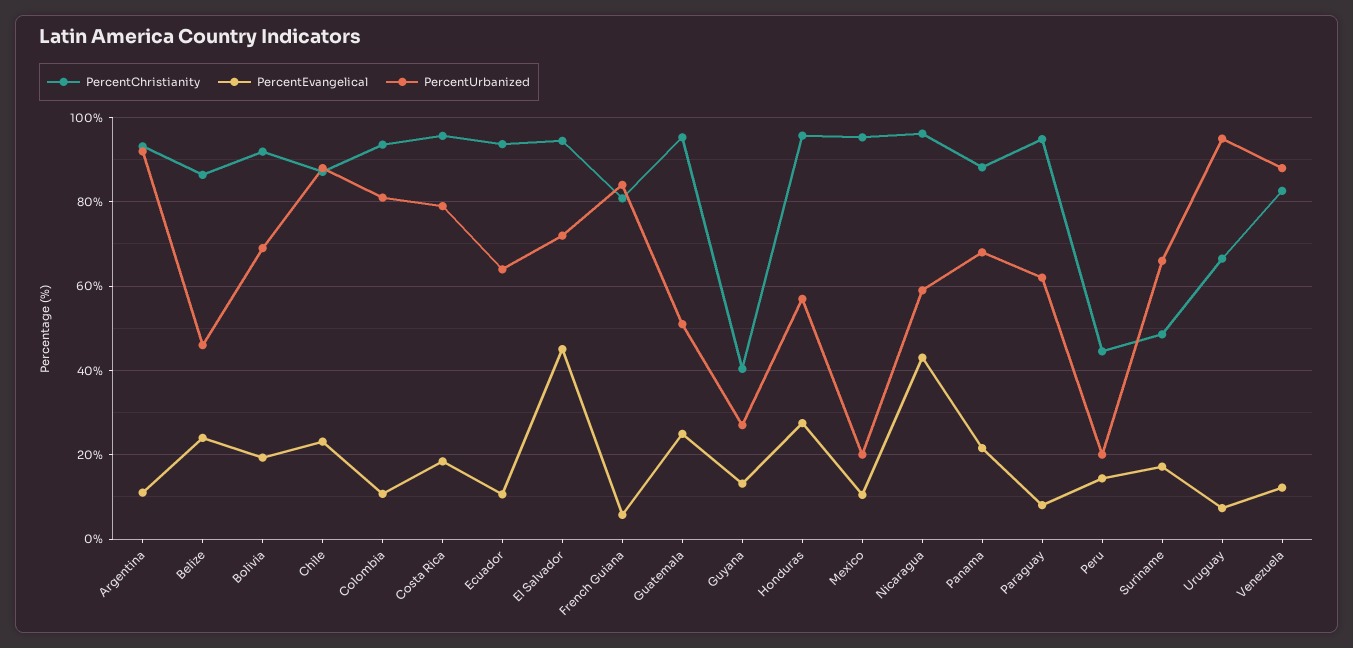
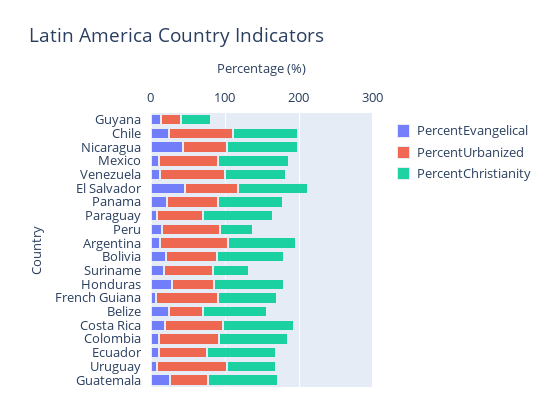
PercentUrbanized, Mexico: 20 -> 80
PercentUrbanized, Peru: 20 -> 80

